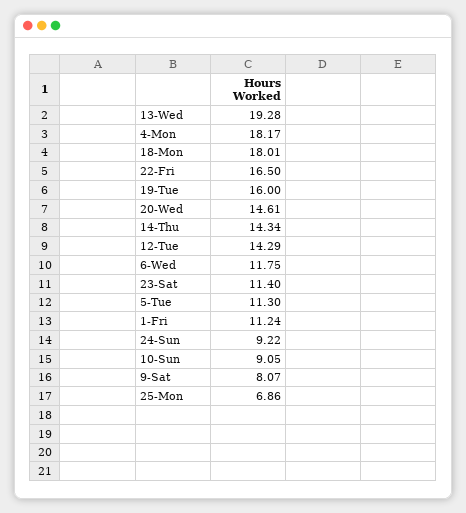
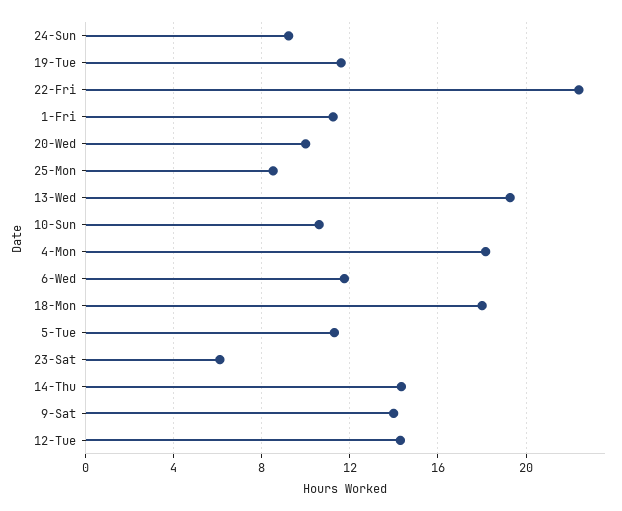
22-Fri: 16.5 -> 22.5
19-Tue: 16 -> 11.5
20-Wed: 14.61 -> 10
23-Sat: 11.4 -> 6
10-Sun: 9.05 -> 10.5
9-Sat: 8.07 -> 14
25-Mon: 6.86 -> 8.5

